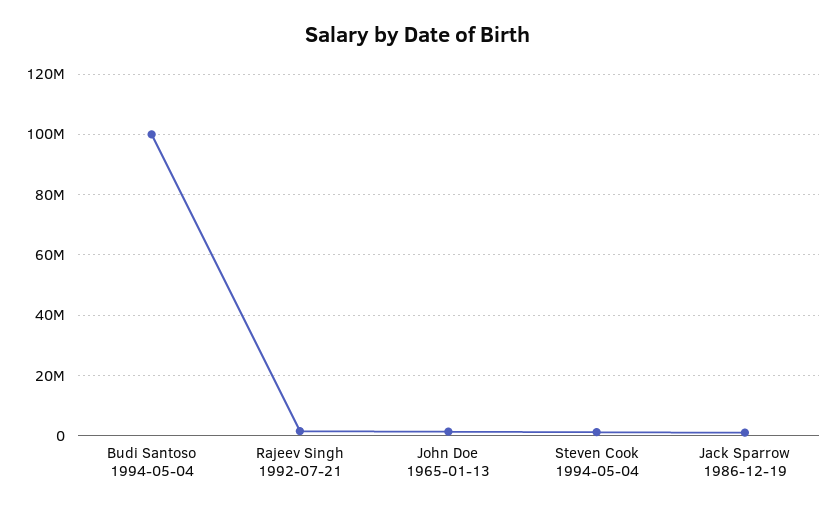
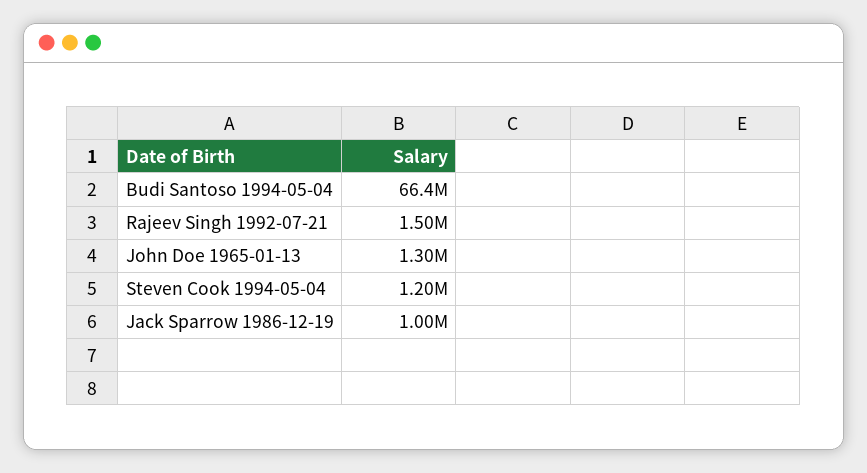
Budi Santoso 1994-05-04: 100000000 -> 66400000

